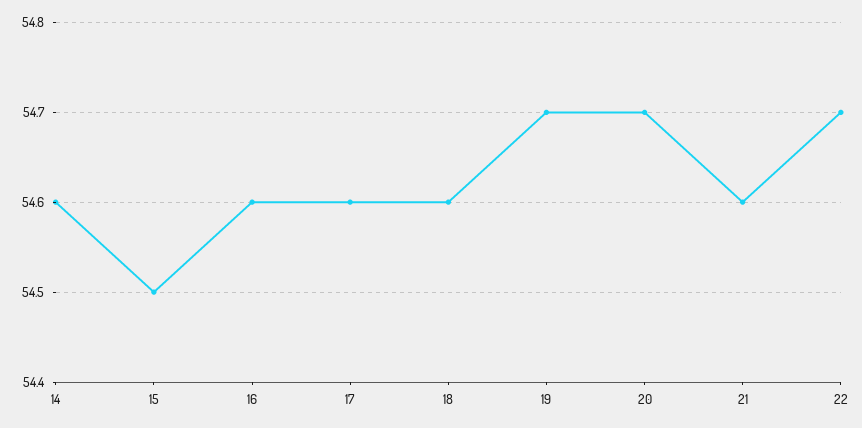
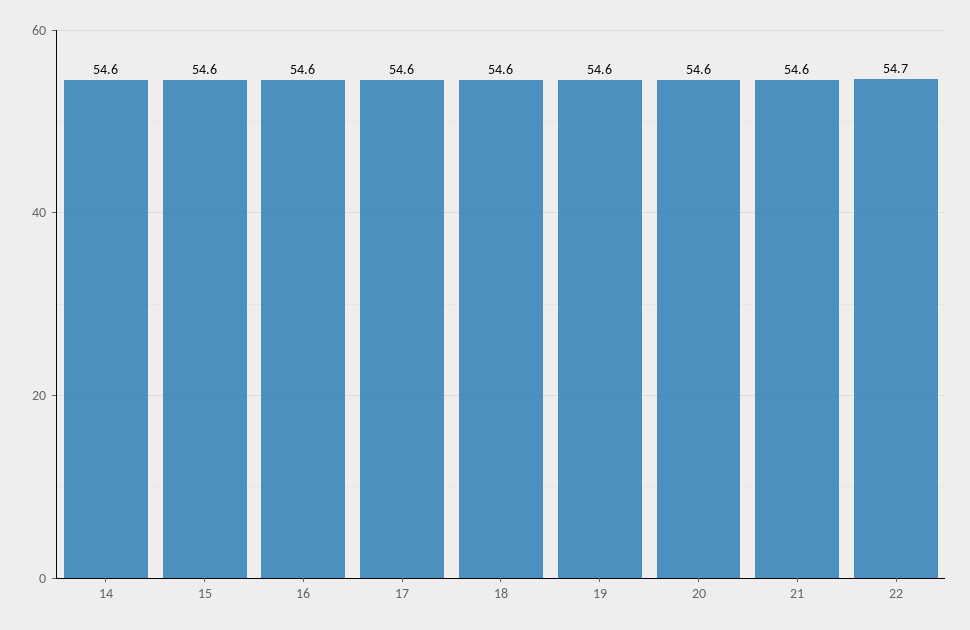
15: 54.5 -> 54.6
19: 54.7 -> 54.6
20: 54.7 -> 54.6

